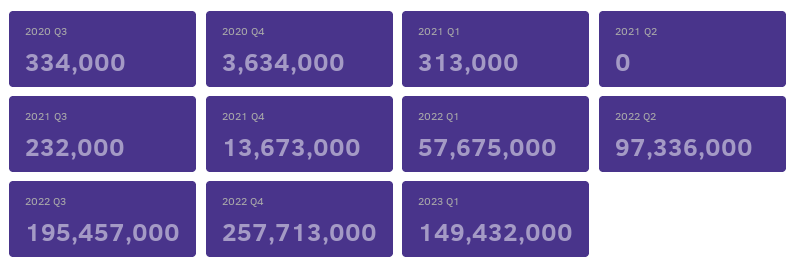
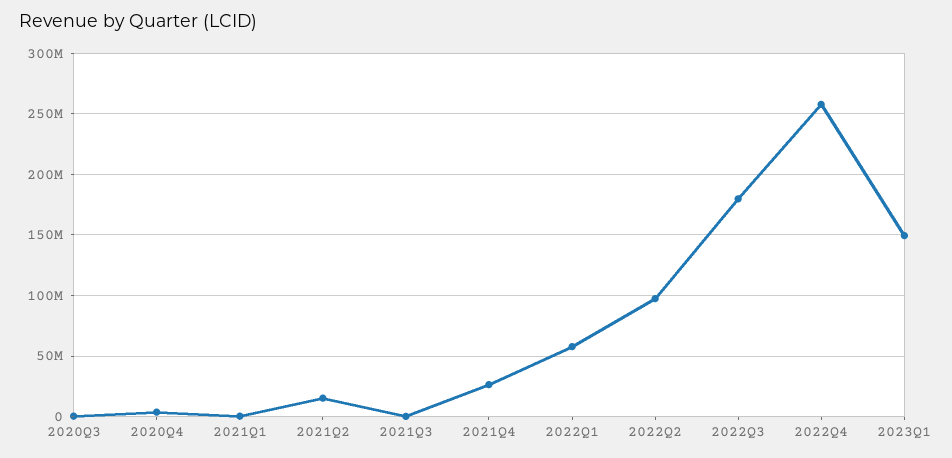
2021 Q2: 0 -> 15000000
2021 Q4: 13673000 -> 25000000
2022 Q3: 195457000 -> 180000000

